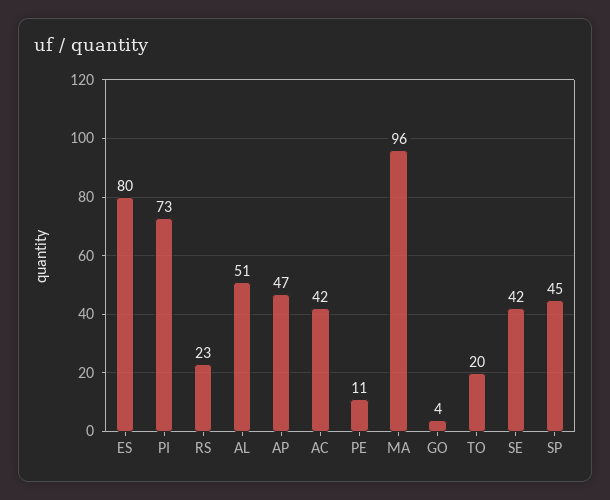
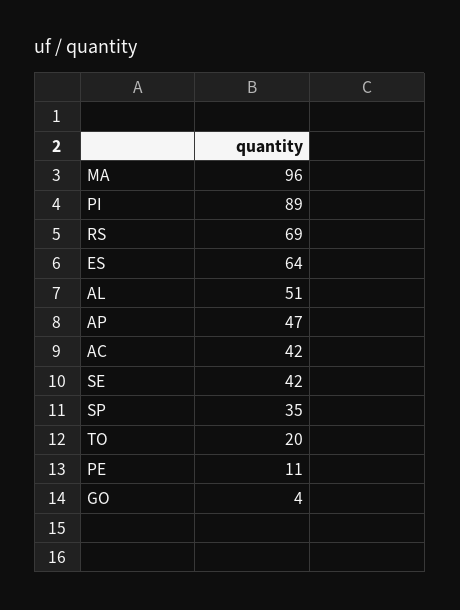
ES: 80 -> 64
PI: 73 -> 89
RS: 23 -> 69
SP: 45 -> 35

